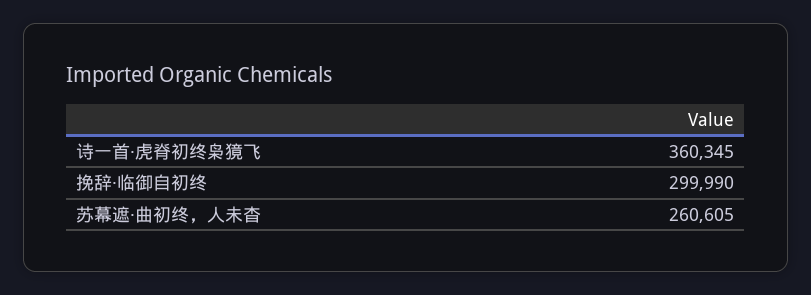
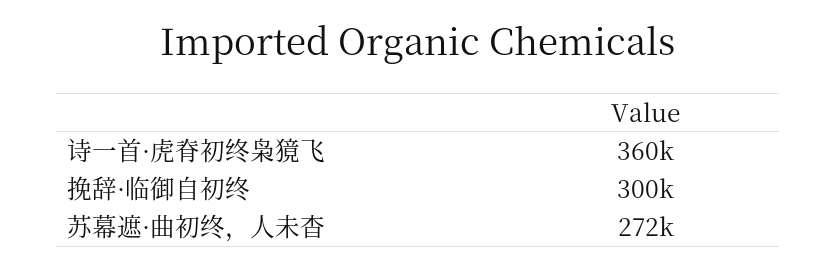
苏幕遮·曲初终，人未杳: 260605 -> 272000

